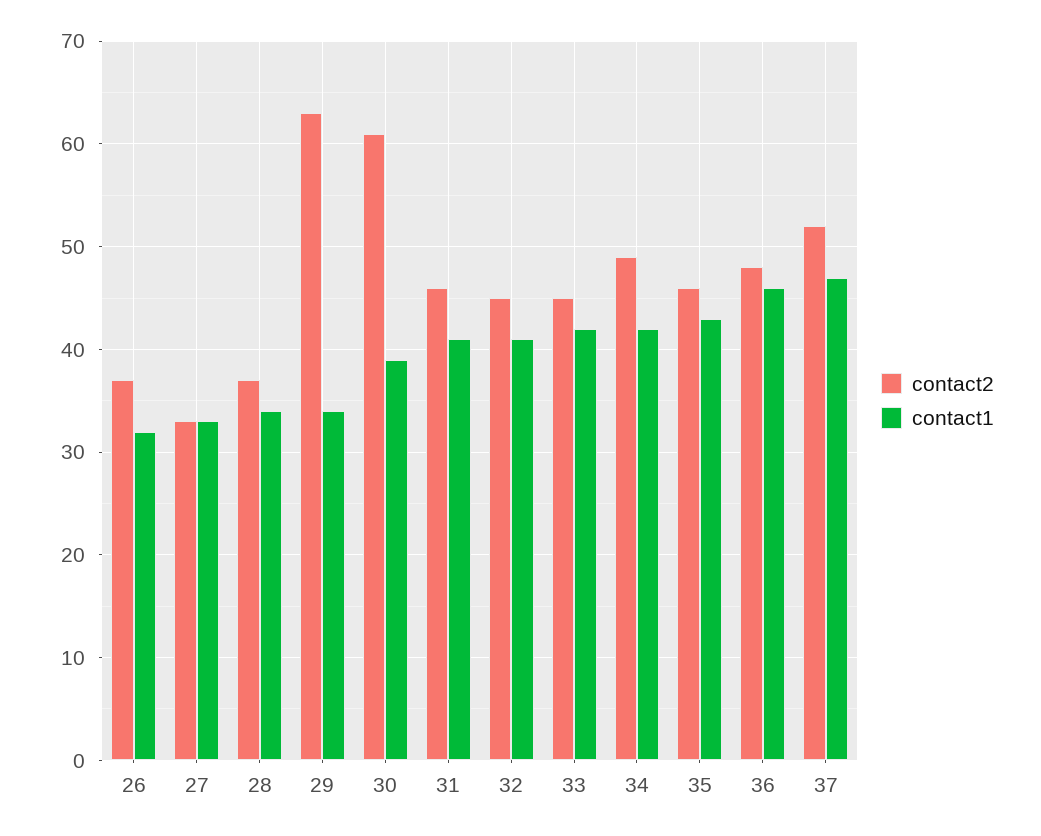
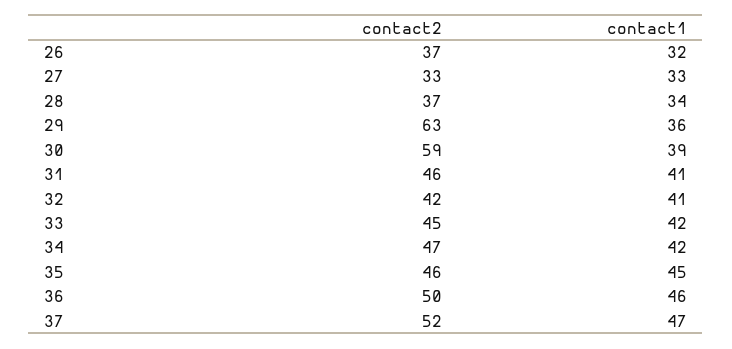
contact1, 29: 34 -> 36
contact2, 30: 61 -> 59
contact2, 32: 45 -> 42
contact2, 34: 49 -> 47
contact1, 35: 43 -> 45
contact2, 36: 48 -> 50

